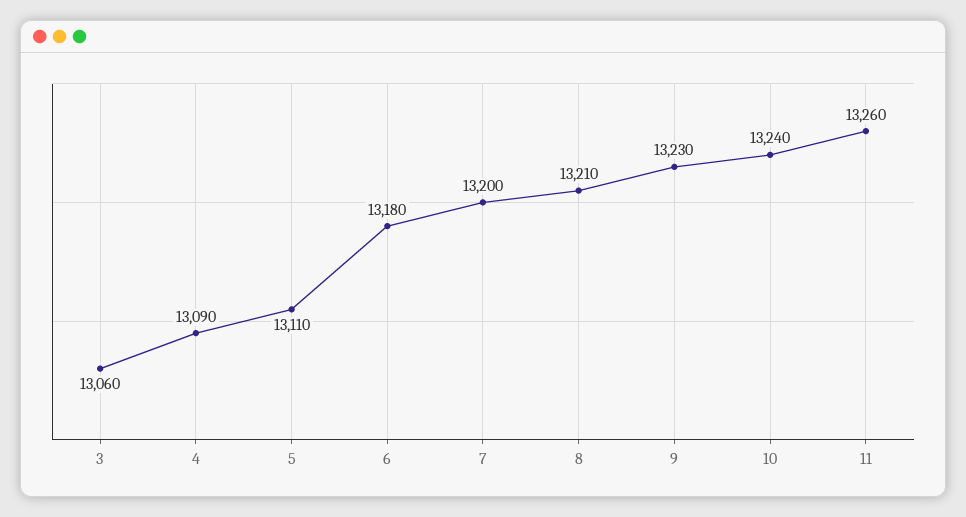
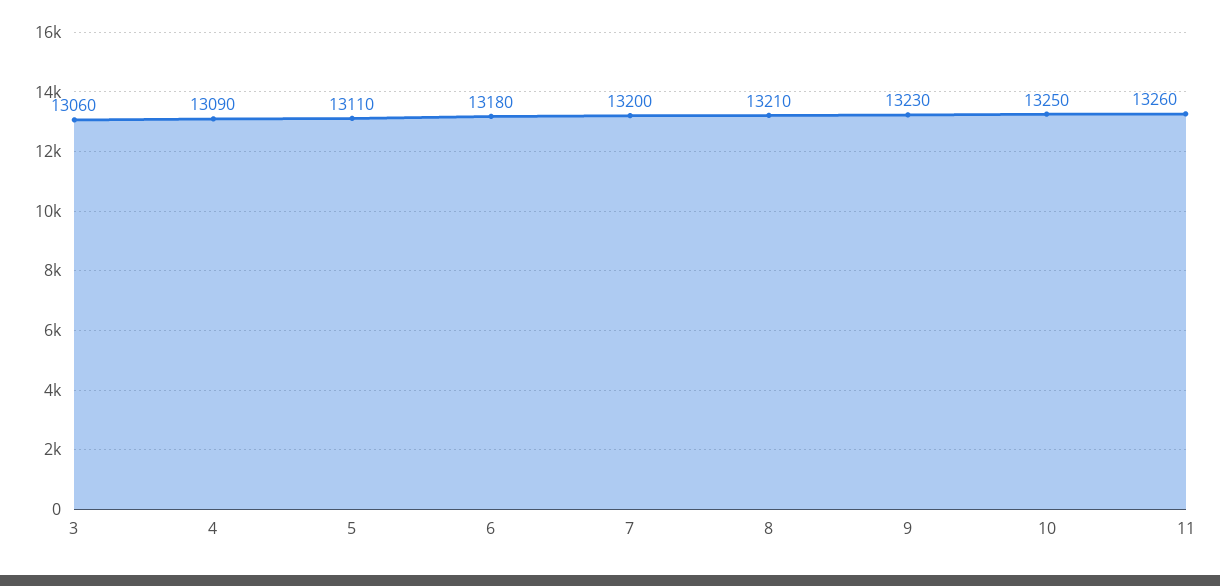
10: 13240 -> 13250

